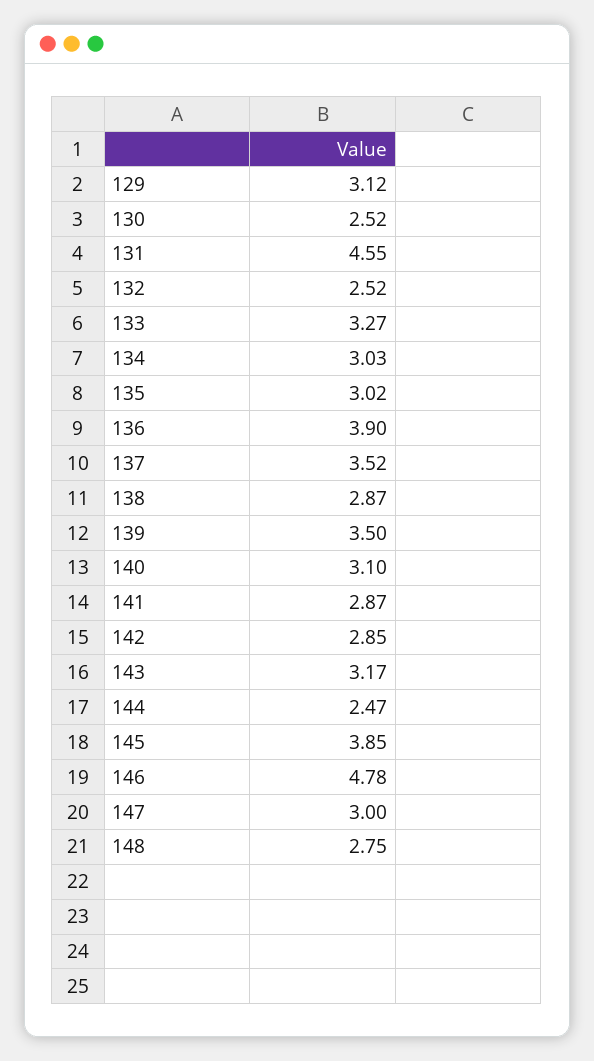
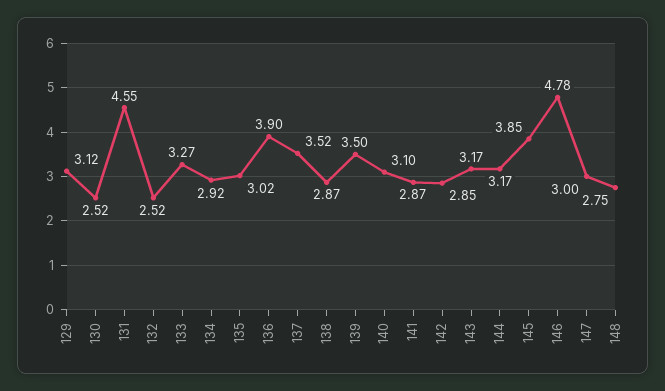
134: 3.03 -> 2.92
144: 2.47 -> 3.17

